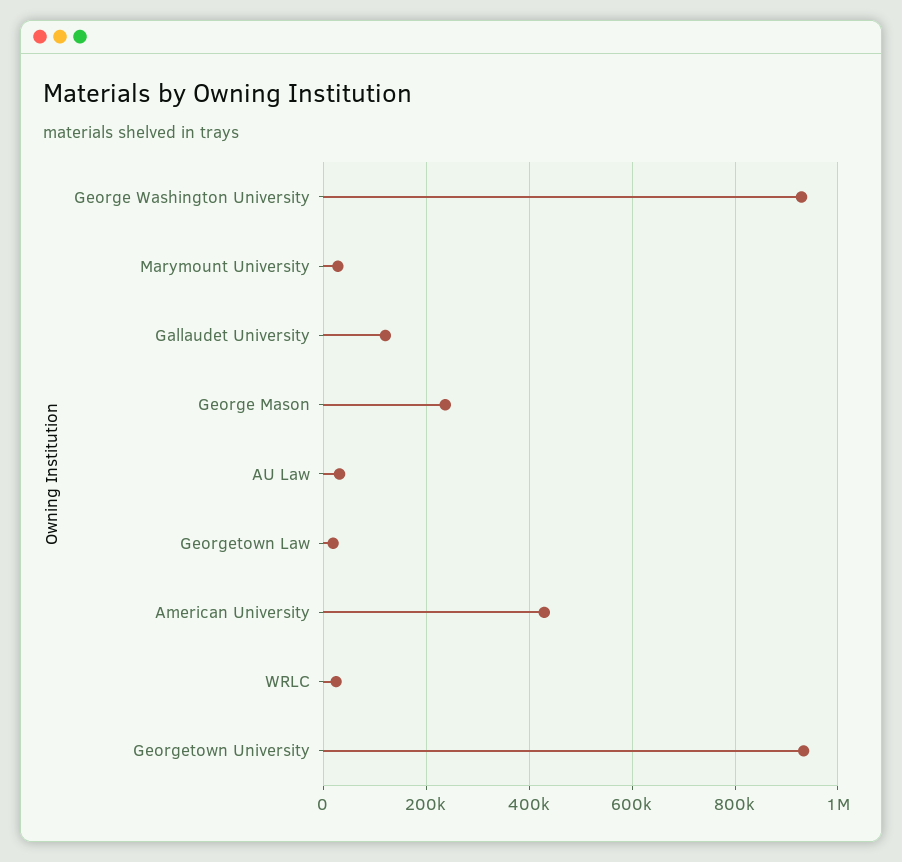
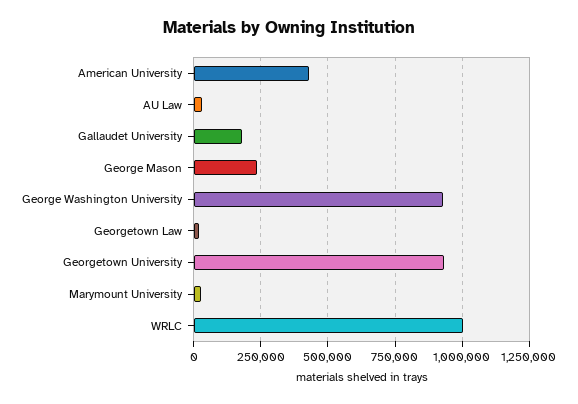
Gallaudet University: 120000 -> 175000
WRLC: 20000 -> 1000000

